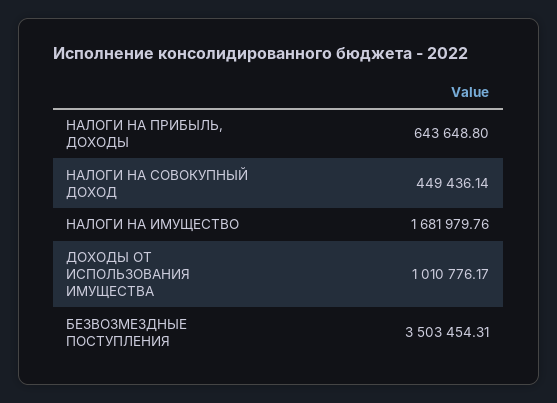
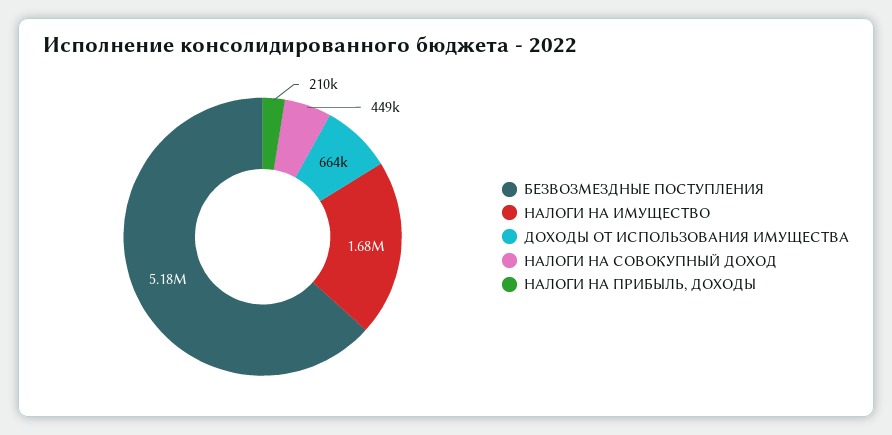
НАЛОГИ НА ПРИБЫЛЬ, ДОХОДЫ: 643648.8 -> 210000
ДОХОДЫ ОТ ИСПОЛЬЗОВАНИЯ ИМУЩЕСТВА: 1010776.17 -> 664000
БЕЗВОЗМЕЗДНЫЕ ПОСТУПЛЕНИЯ: 3503454.31 -> 5180000

